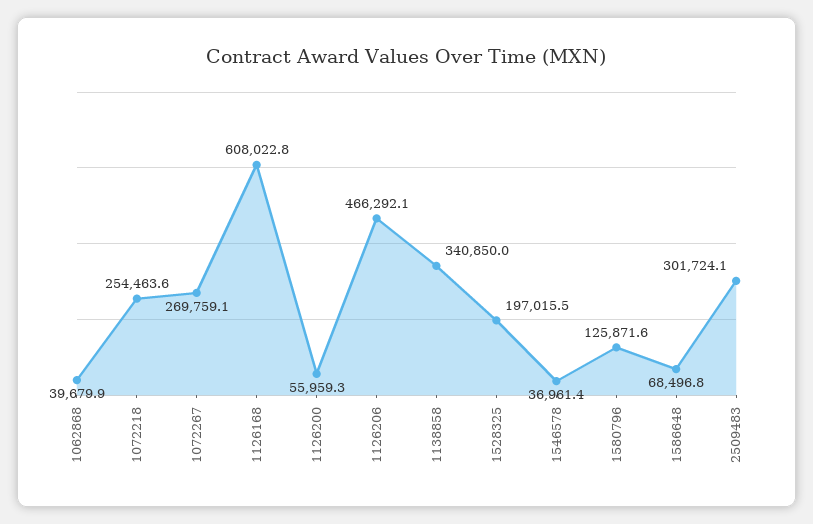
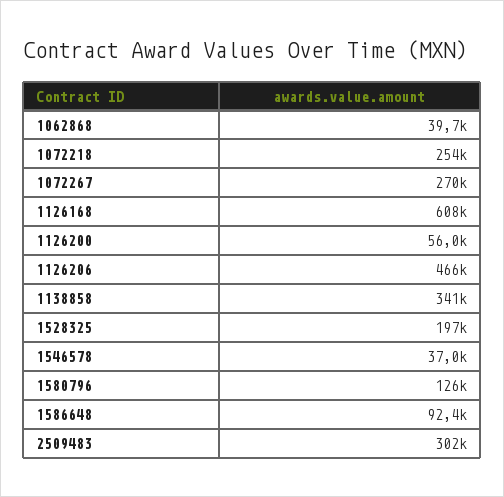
1586648: 68496.8 -> 92400

